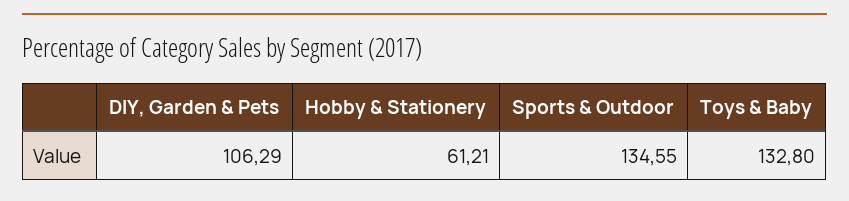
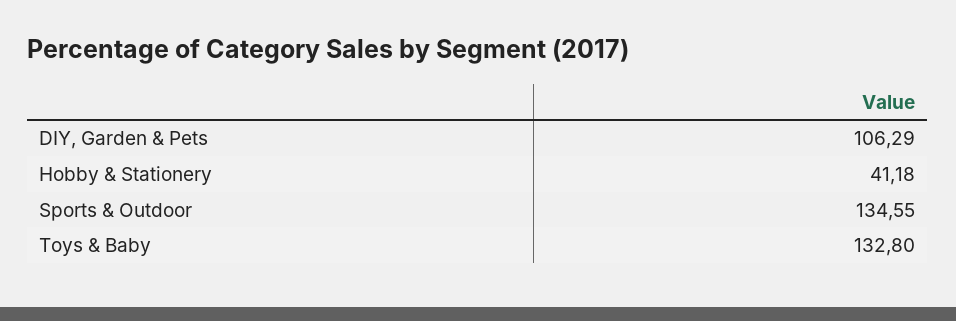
Hobby & Stationery: 61.21 -> 41.18

